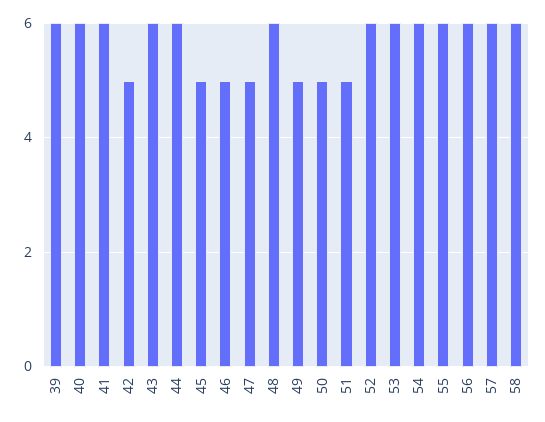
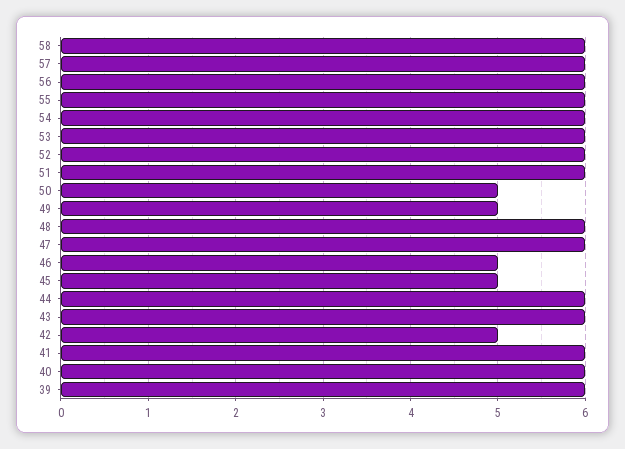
47: 5 -> 6
51: 5 -> 6

